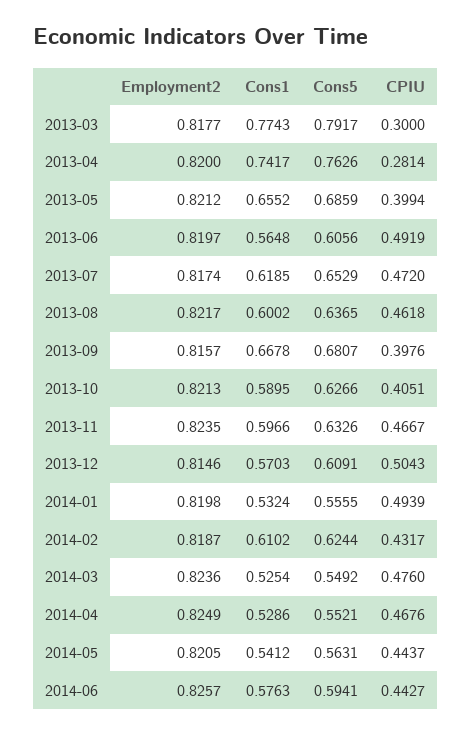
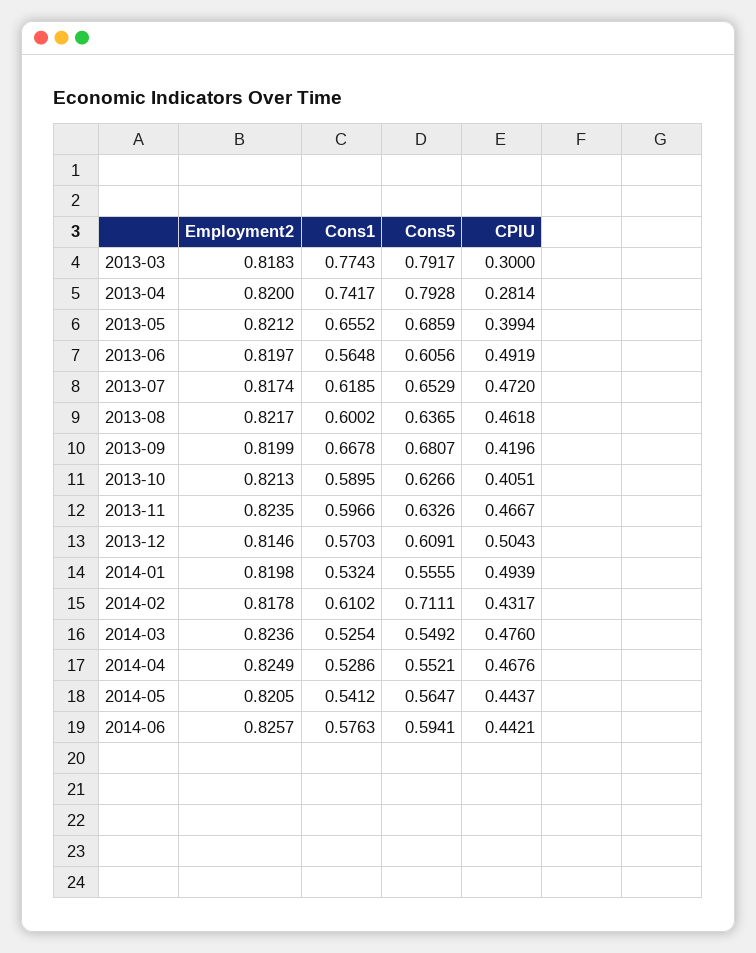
Employment2, 2013-03: 0.8177 -> 0.8183
Cons5, 2013-04: 0.7626 -> 0.7928
Employment2, 2013-09: 0.8157 -> 0.8199
CPIU, 2013-09: 0.3976 -> 0.4196
Employment2, 2014-02: 0.8187 -> 0.8178
Cons5, 2014-02: 0.6244 -> 0.7111
Cons5, 2014-05: 0.5631 -> 0.5647
CPIU, 2014-06: 0.4427 -> 0.4421

